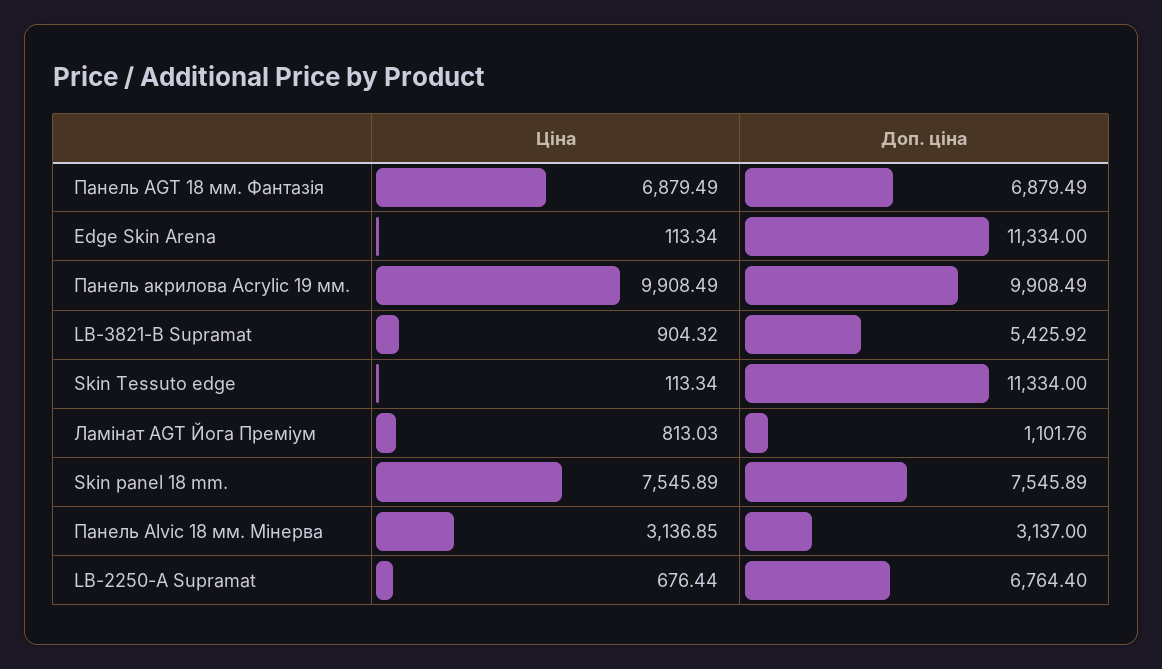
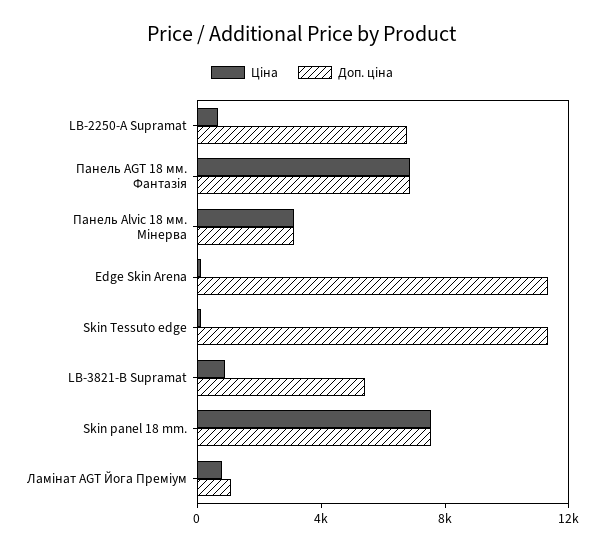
Ціна, Панель акрилова Acrylic 19 мм.: 9908.49 -> none
Доп. ціна, Панель акрилова Acrylic 19 мм.: 9908.49 -> none

